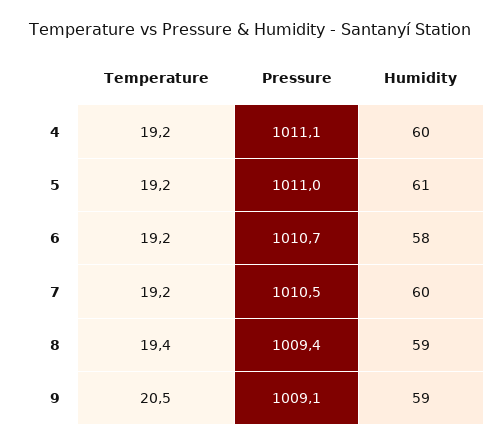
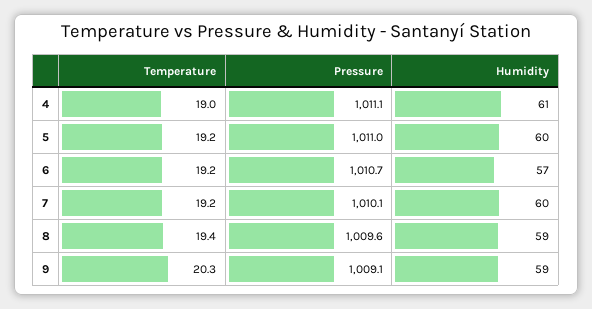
Temperature, 4: 19.2 -> 19
Humidity, 4: 60 -> 61
Humidity, 5: 61 -> 60
Humidity, 6: 58 -> 57
Pressure, 7: 1010.5 -> 1010.1
Pressure, 8: 1009.4 -> 1009.6
Temperature, 9: 20.5 -> 20.3

